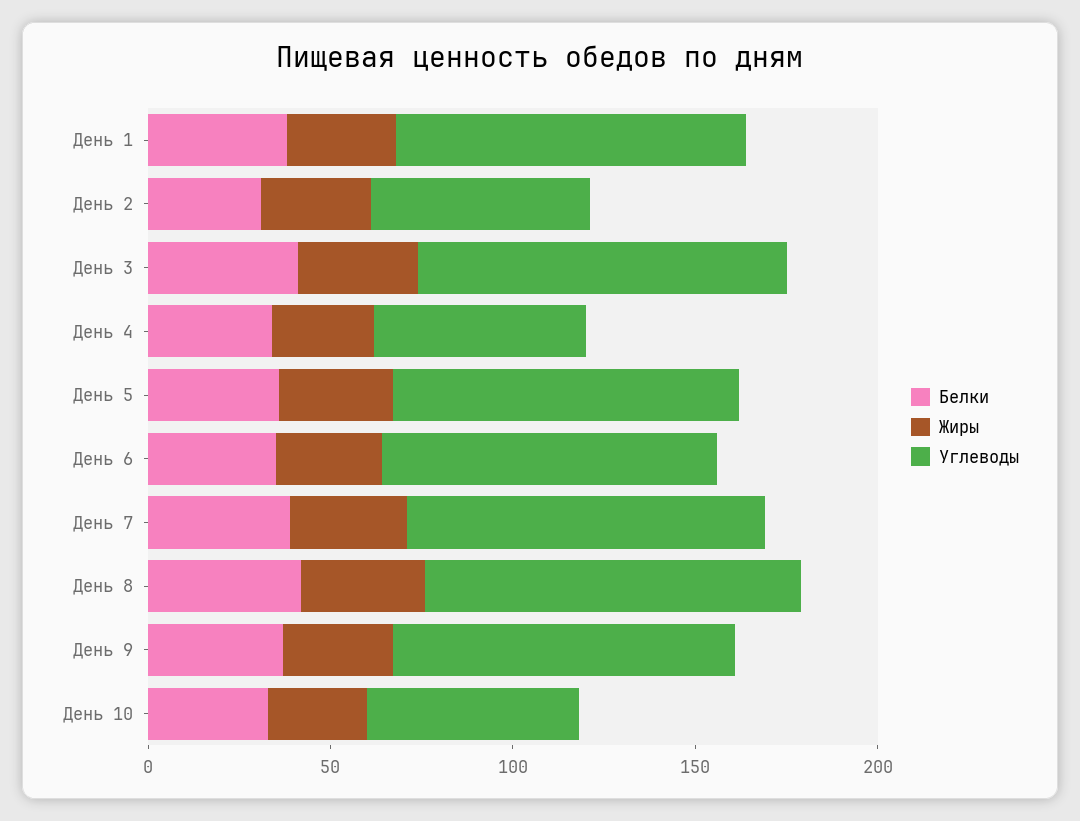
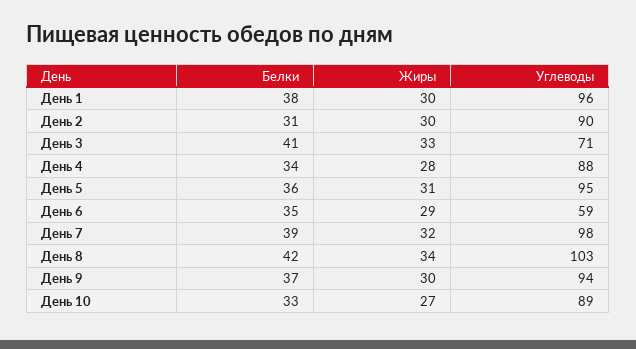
Углеводы, День 2: 60 -> 90
Углеводы, День 3: 100 -> 71
Углеводы, День 4: 60 -> 88
Углеводы, День 6: 90 -> 59
Углеводы, День 10: 60 -> 89

